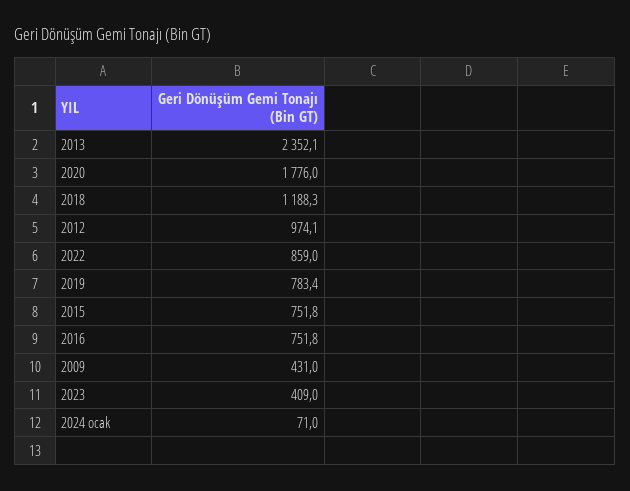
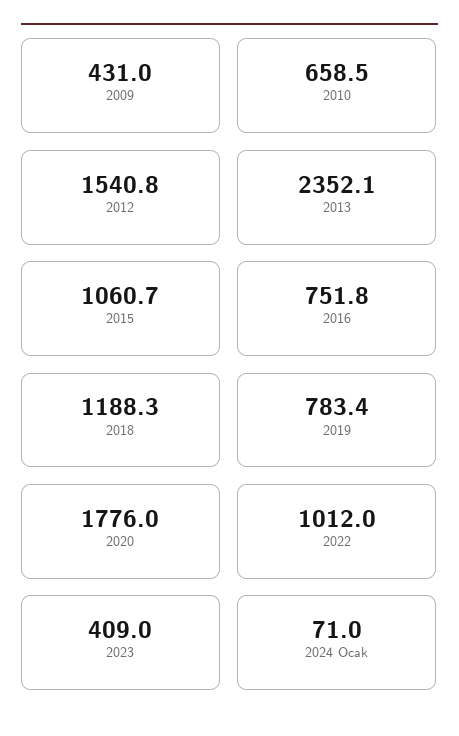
2012: 974.1 -> 1540.8
2022: 859 -> 1012
2015: 751.8 -> 1060.7
2010: none -> 658.5

